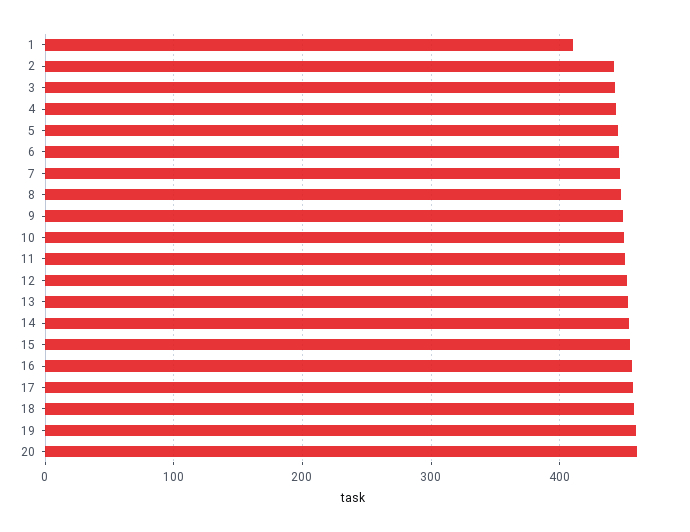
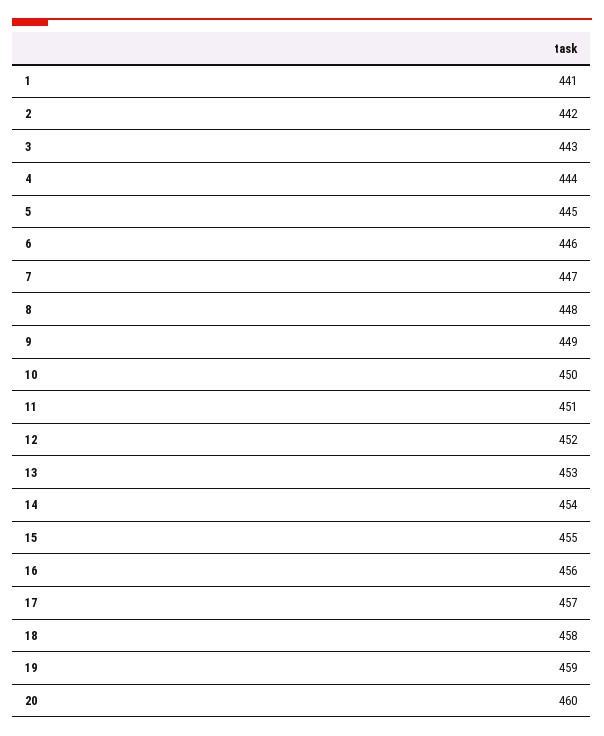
1: 410 -> 441

